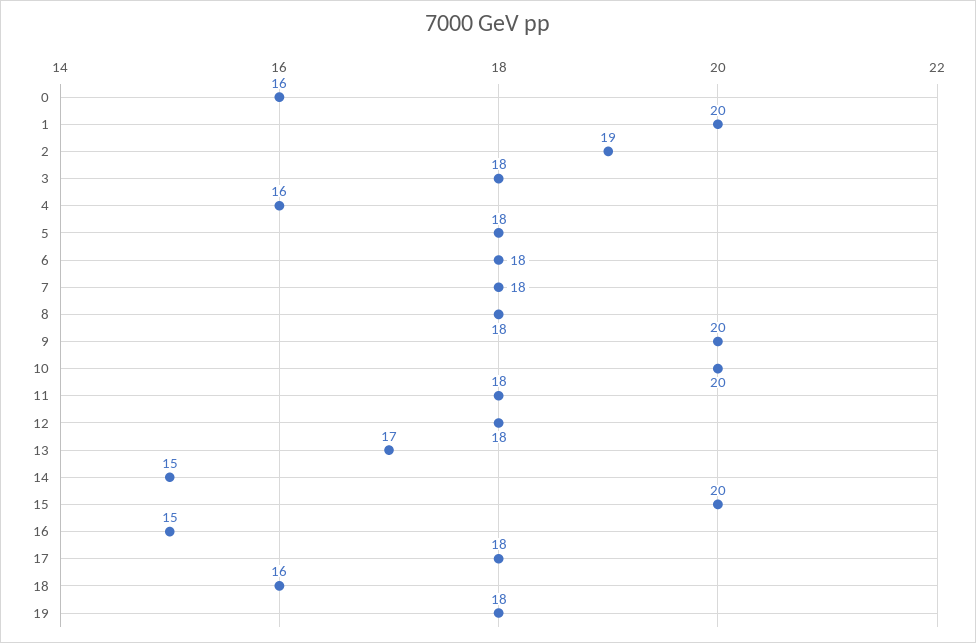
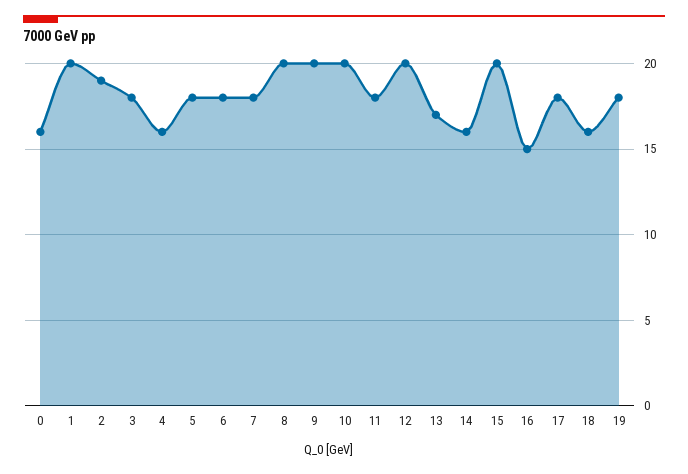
8: 18 -> 20
12: 18 -> 20
14: 15 -> 16

